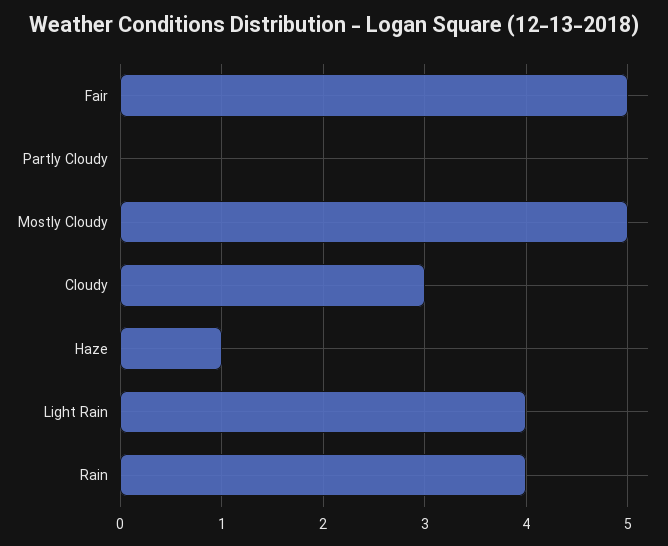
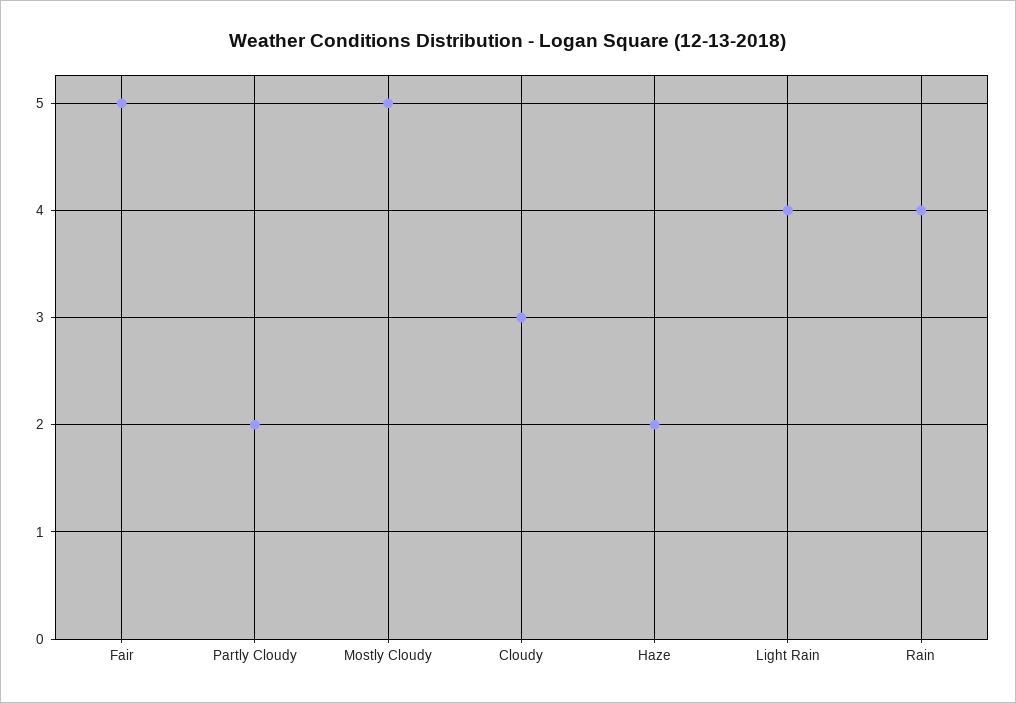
Partly Cloudy: 0 -> 2
Haze: 1 -> 2

